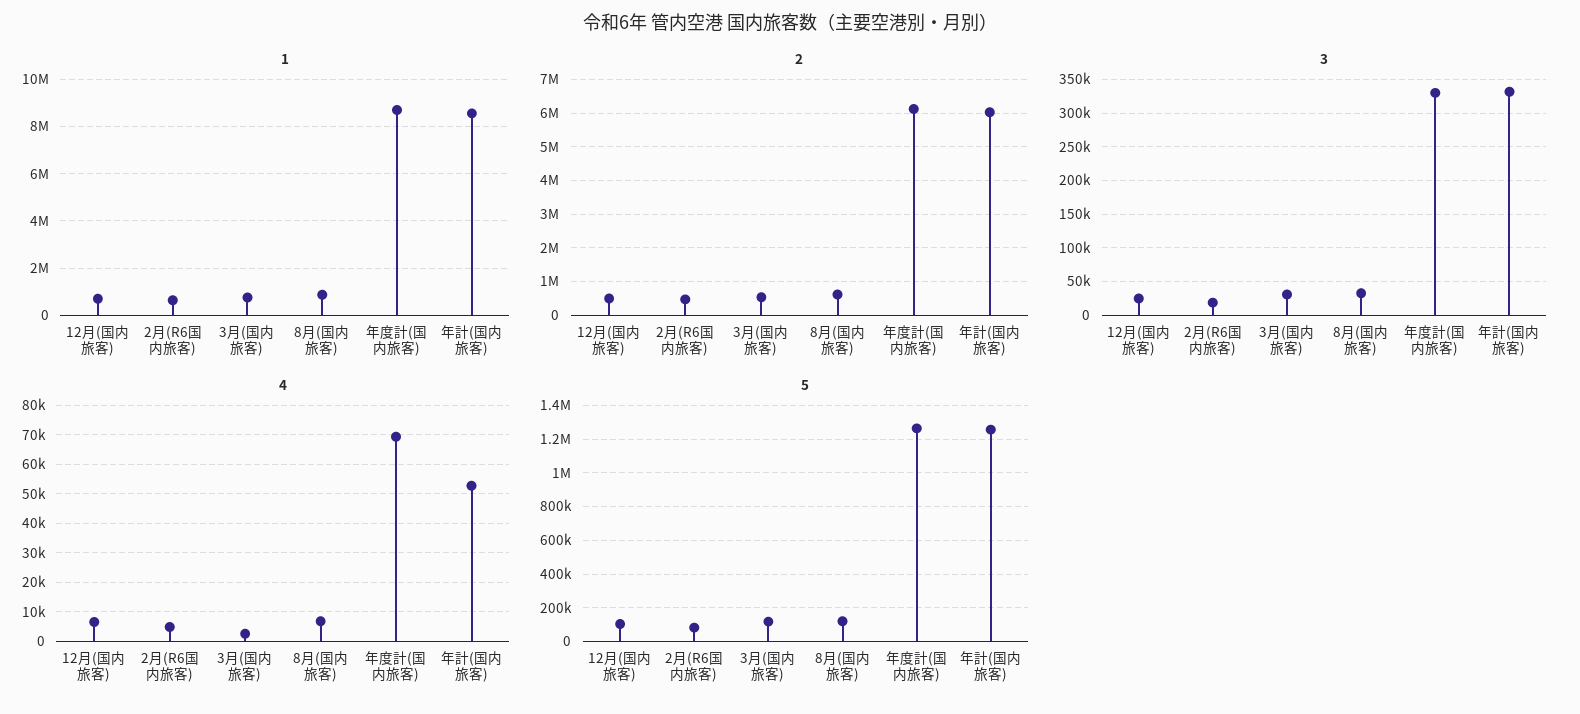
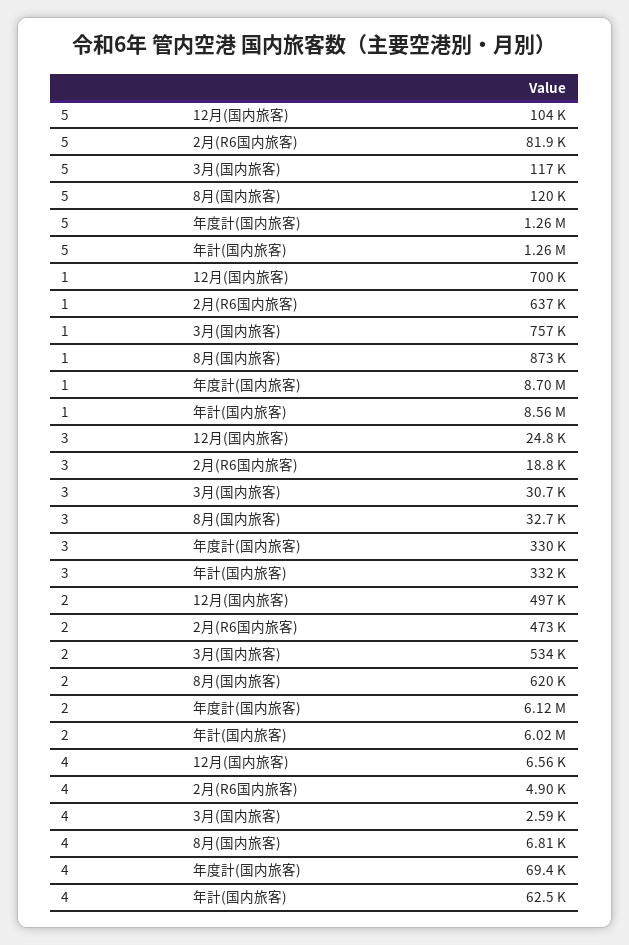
4, 年計(国内旅客): 52500 -> 62500

